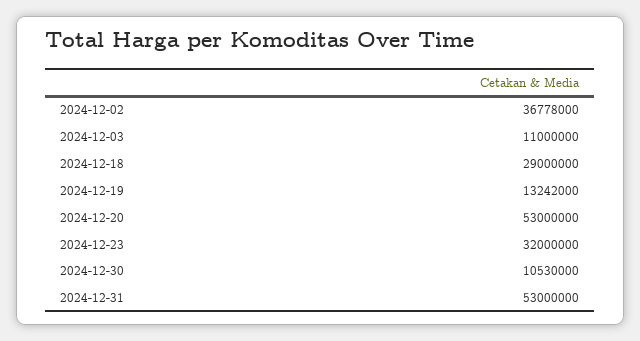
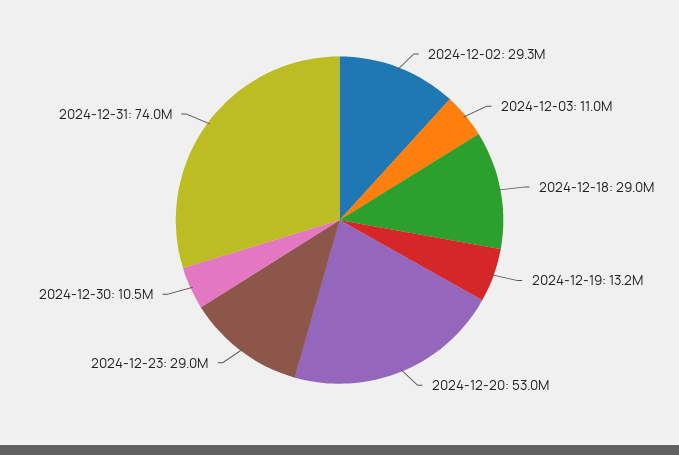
2024-12-02: 36778000 -> 29300000
2024-12-23: 32000000 -> 29000000
2024-12-31: 53000000 -> 74000000

